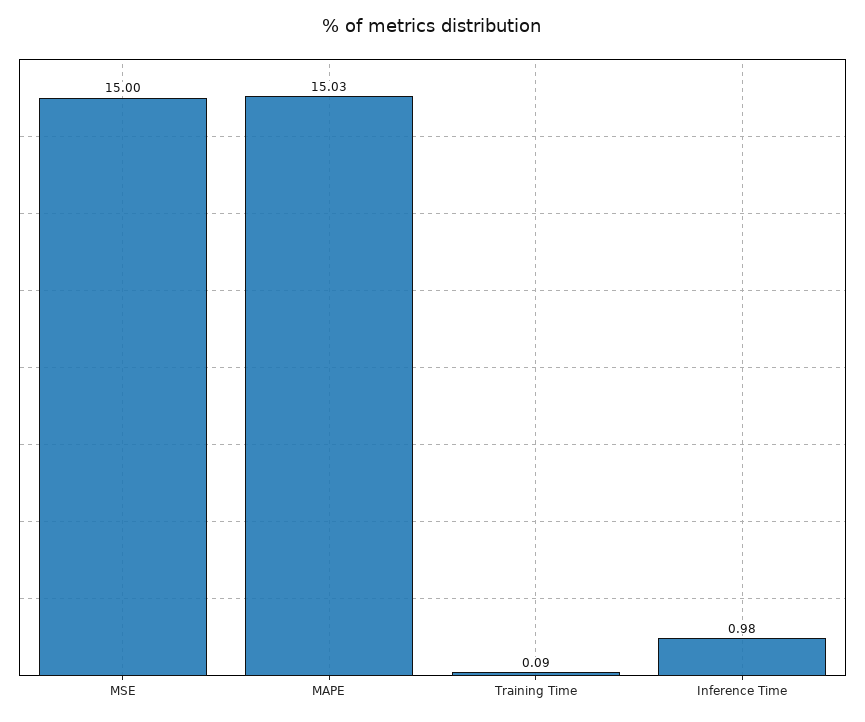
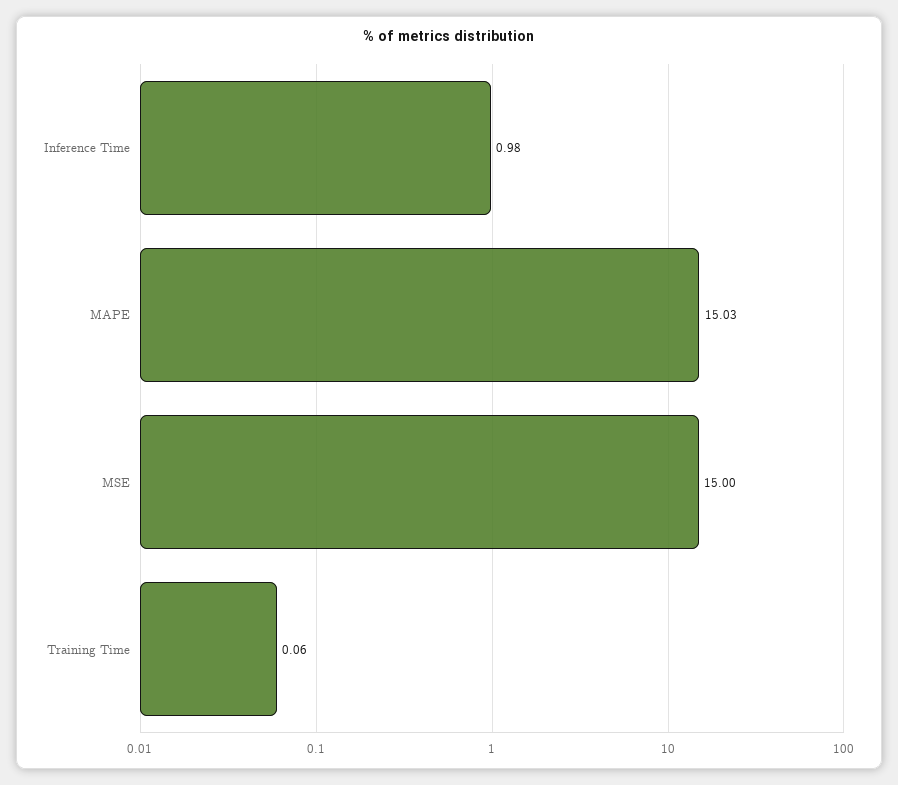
Training Time: 0.09 -> 0.06

